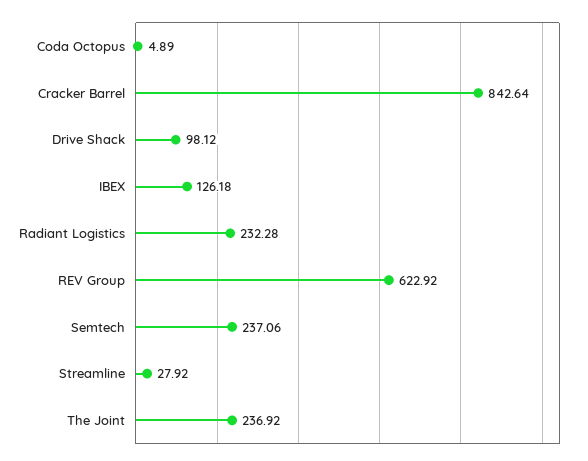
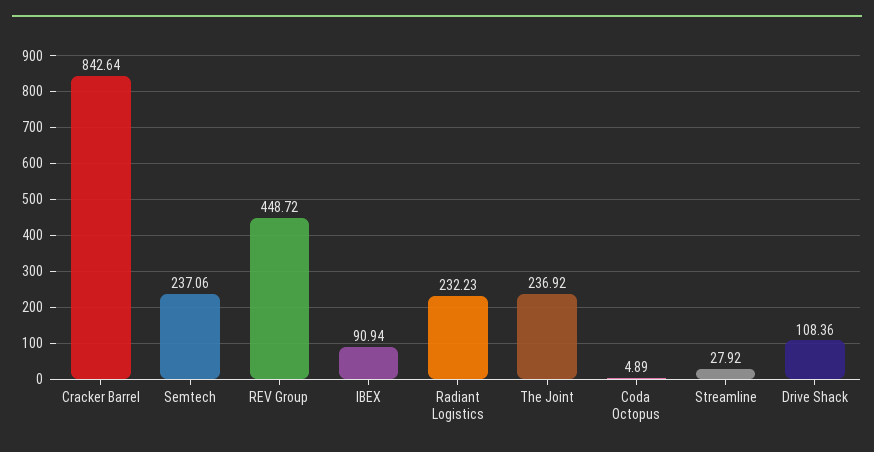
Drive Shack: 98.12 -> 108.36
IBEX: 126.18 -> 90.94
Radiant Logistics: 232.28 -> 232.23
REV Group: 622.92 -> 448.72

